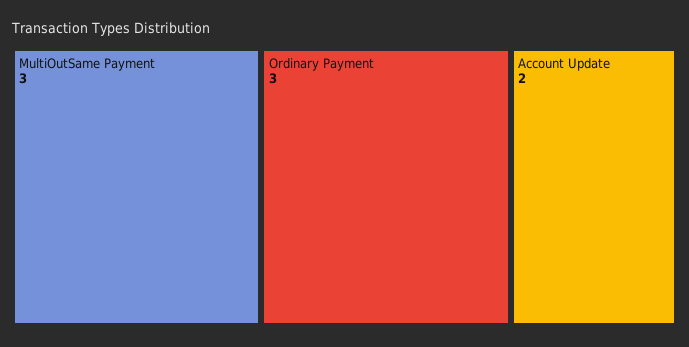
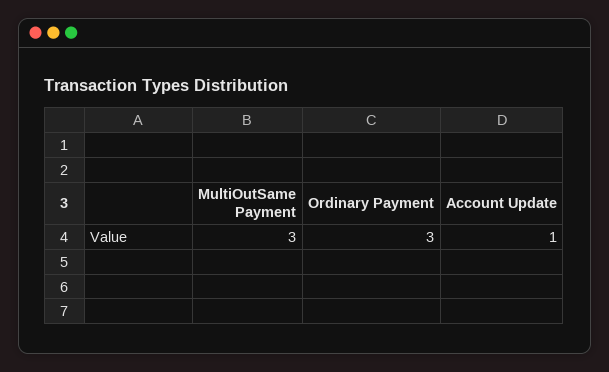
Account Update: 2 -> 1

